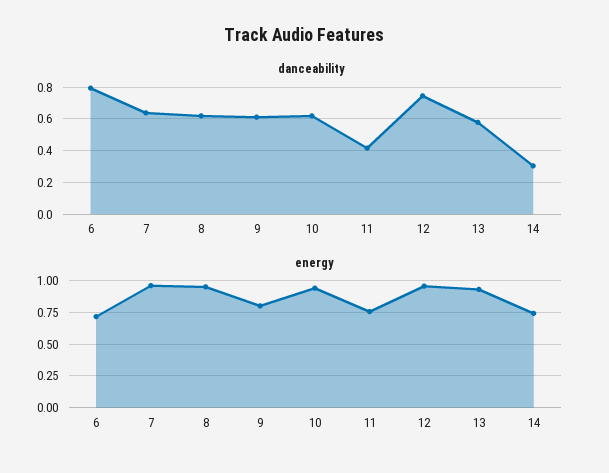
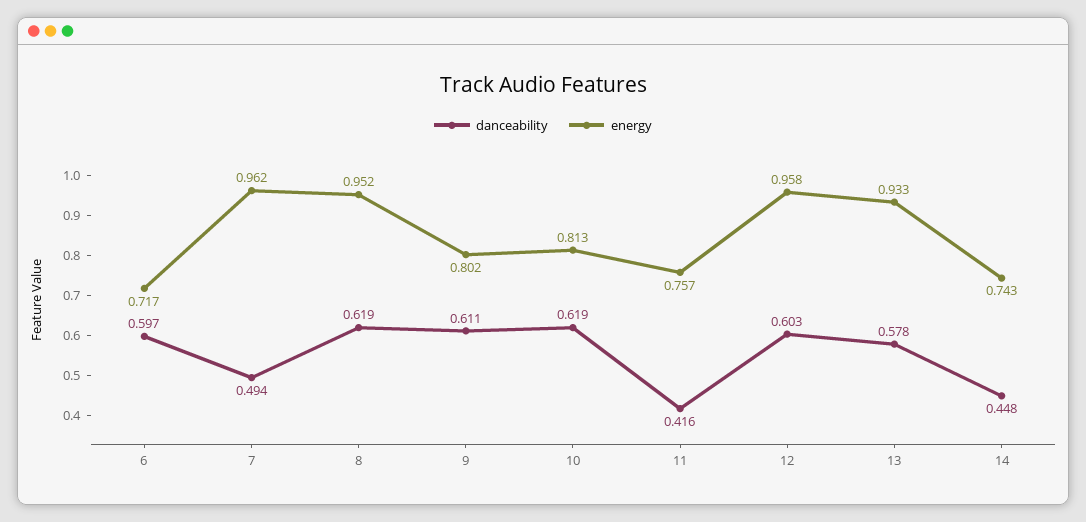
danceability, 6: 0.8 -> 0.597
danceability, 7: 0.65 -> 0.494
danceability, 12: 0.75 -> 0.603
danceability, 14: 0.3 -> 0.448
energy, 10: 0.95 -> 0.813

